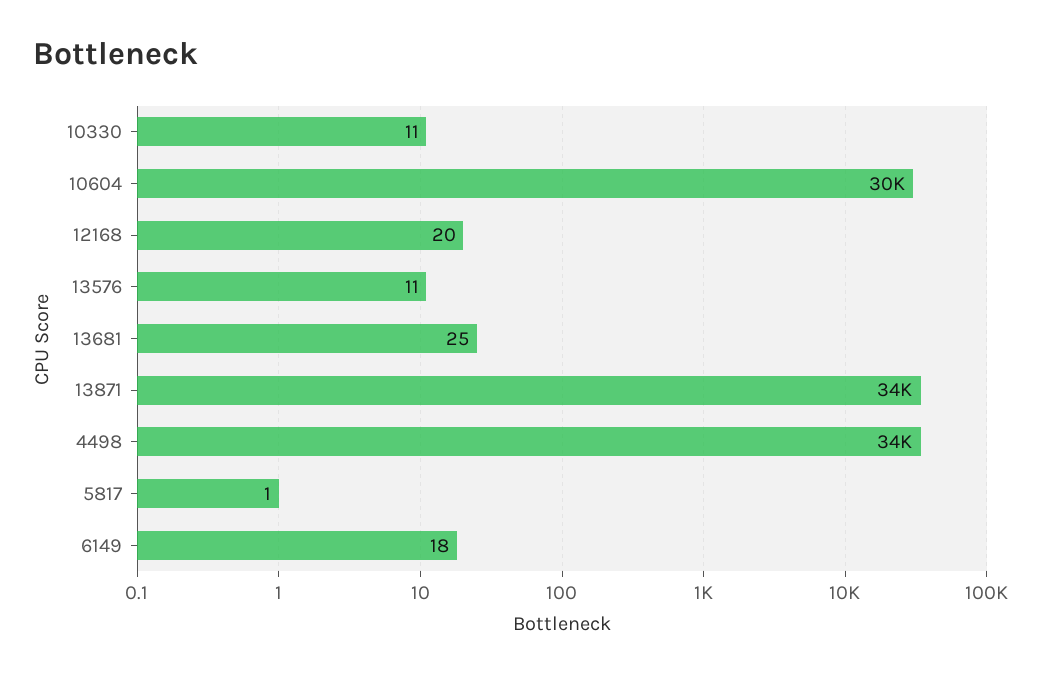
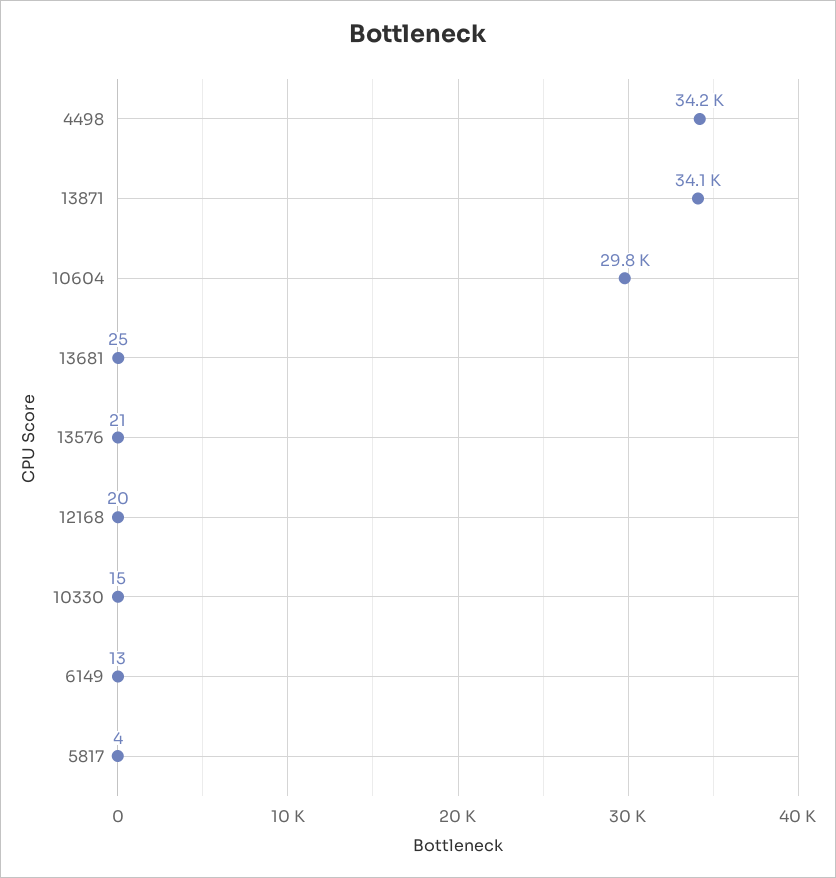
10330: 11 -> 15
13576: 11 -> 21
5817: 1 -> 4
6149: 18 -> 13

